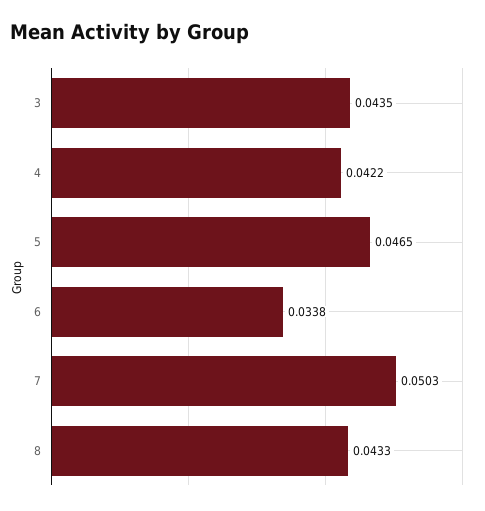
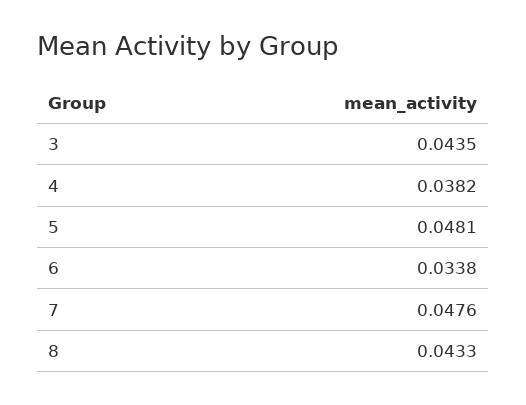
4: 0.0422 -> 0.0382
5: 0.0465 -> 0.0481
7: 0.0503 -> 0.0476

